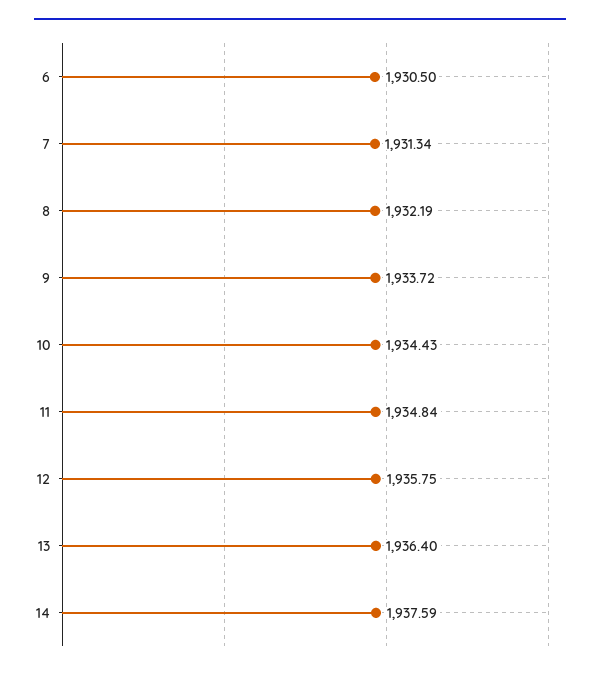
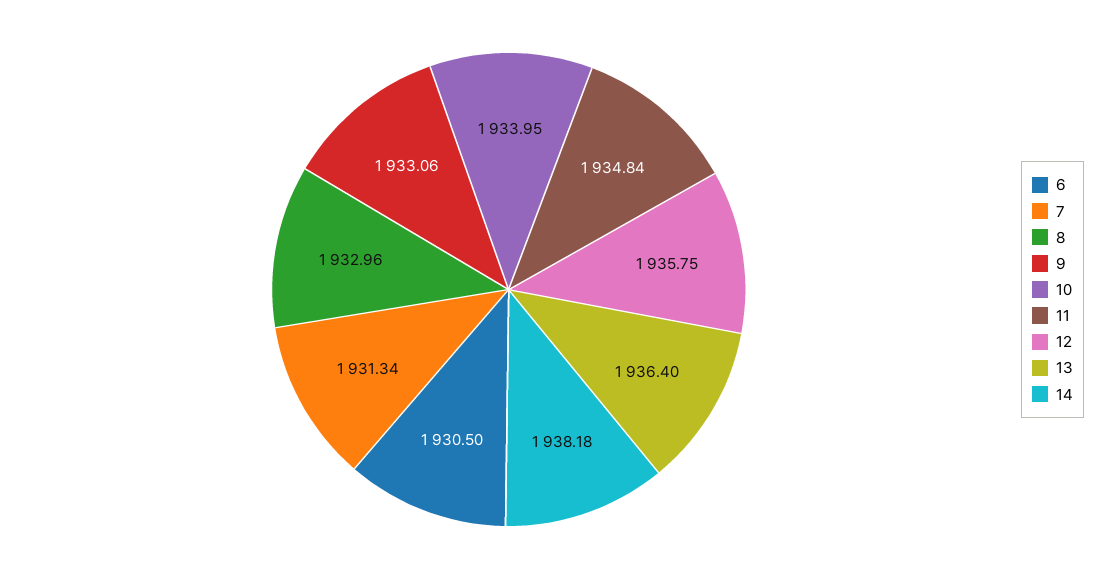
8: 1932.19 -> 1932.96
9: 1933.72 -> 1933.06
10: 1934.43 -> 1933.95
14: 1937.59 -> 1938.18

